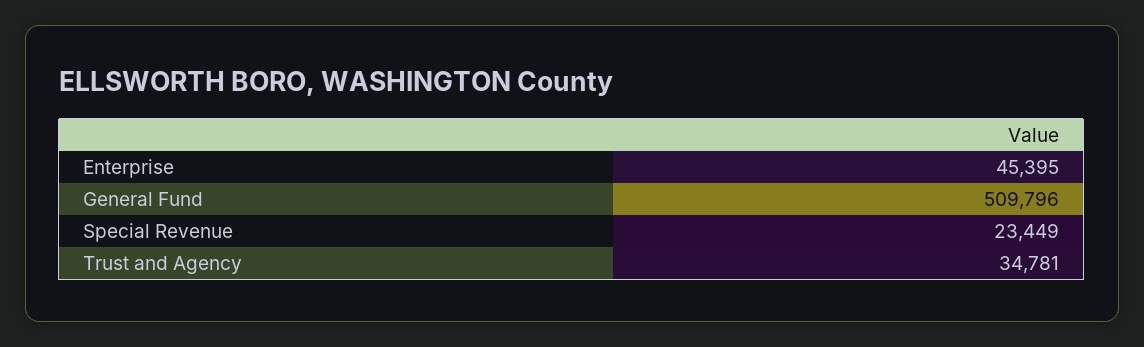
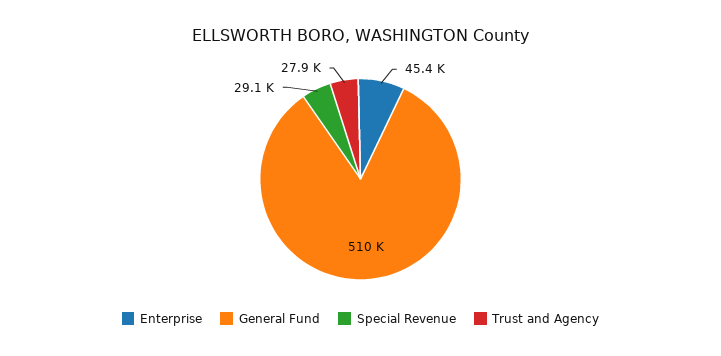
Special Revenue: 23449 -> 29100
Trust and Agency: 34781 -> 27900

